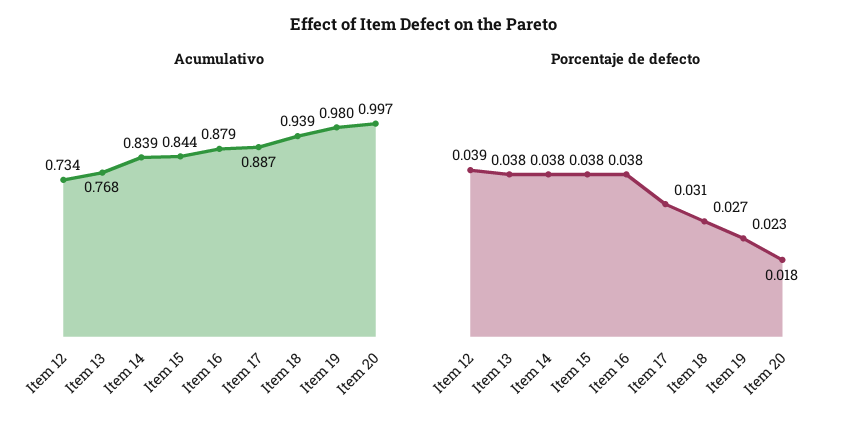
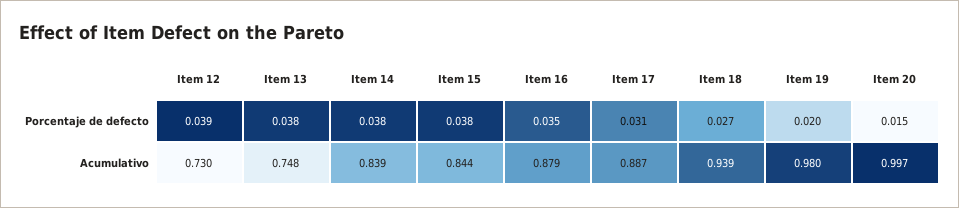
Acumulativo, Item 12: 0.734 -> 0.73
Acumulativo, Item 13: 0.768 -> 0.748
Porcentaje de defecto, Item 16: 0.038 -> 0.035
Porcentaje de defecto, Item 19: 0.023 -> 0.02
Porcentaje de defecto, Item 20: 0.018 -> 0.015

